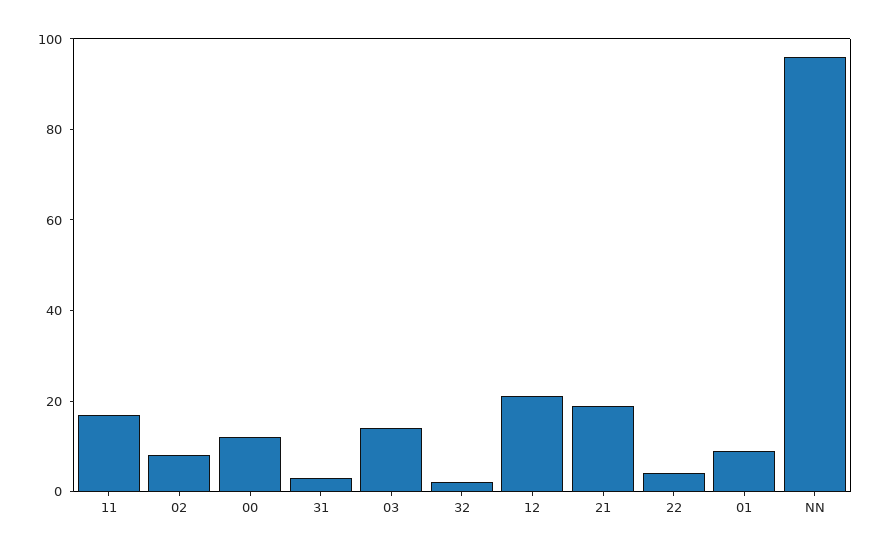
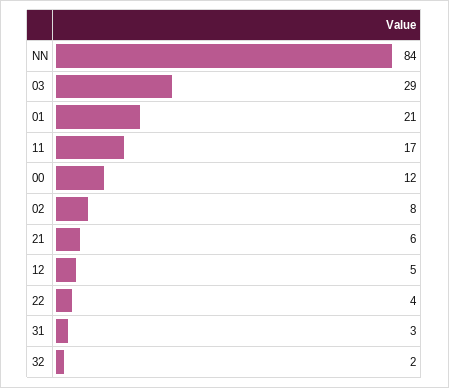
03: 15 -> 29
12: 20 -> 5
21: 20 -> 6
01: 10 -> 21
NN: 95 -> 84

